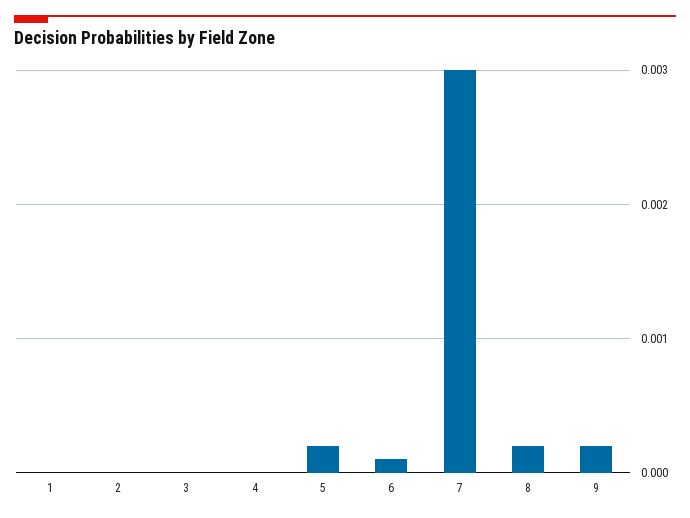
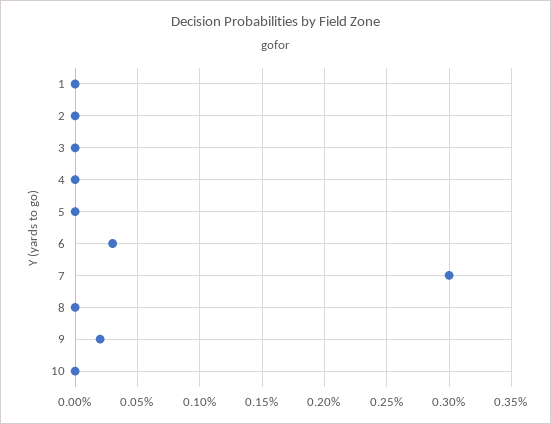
5: 0.0002 -> 0
6: 0.0001 -> 0.0003
8: 0.0002 -> 0
10: none -> 0

